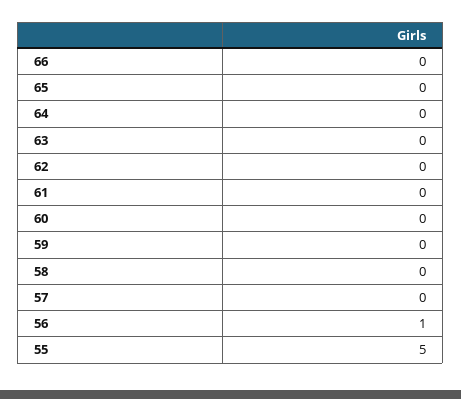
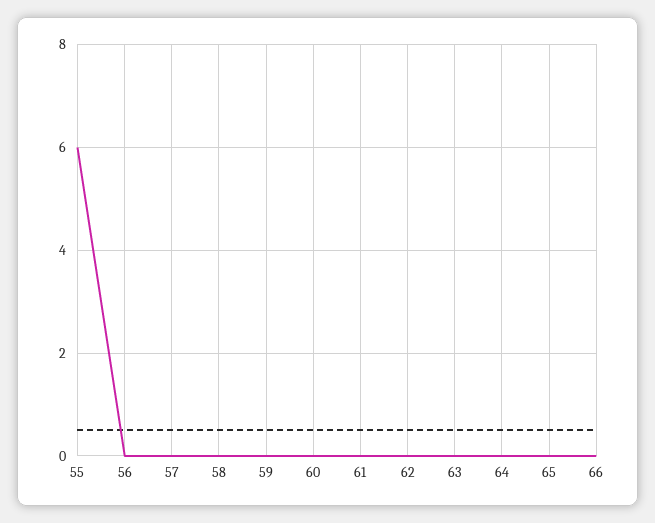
56: 1 -> 0
55: 5 -> 6

